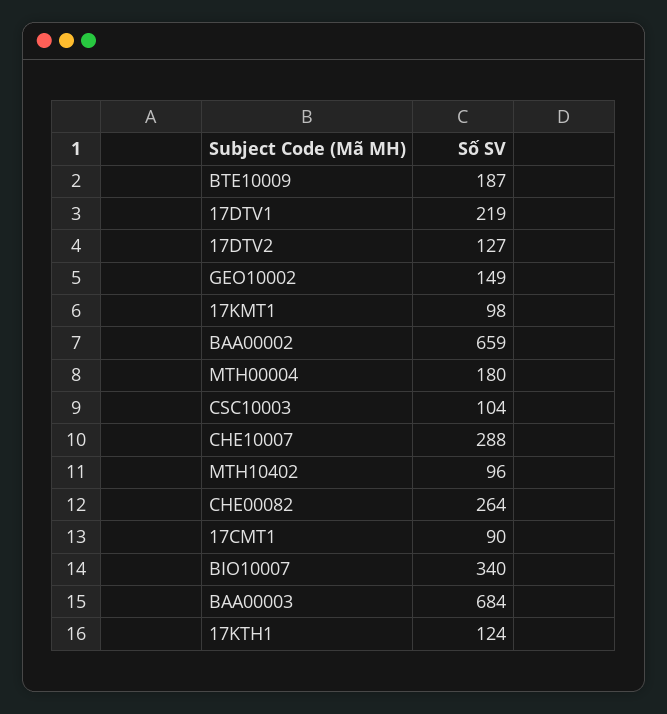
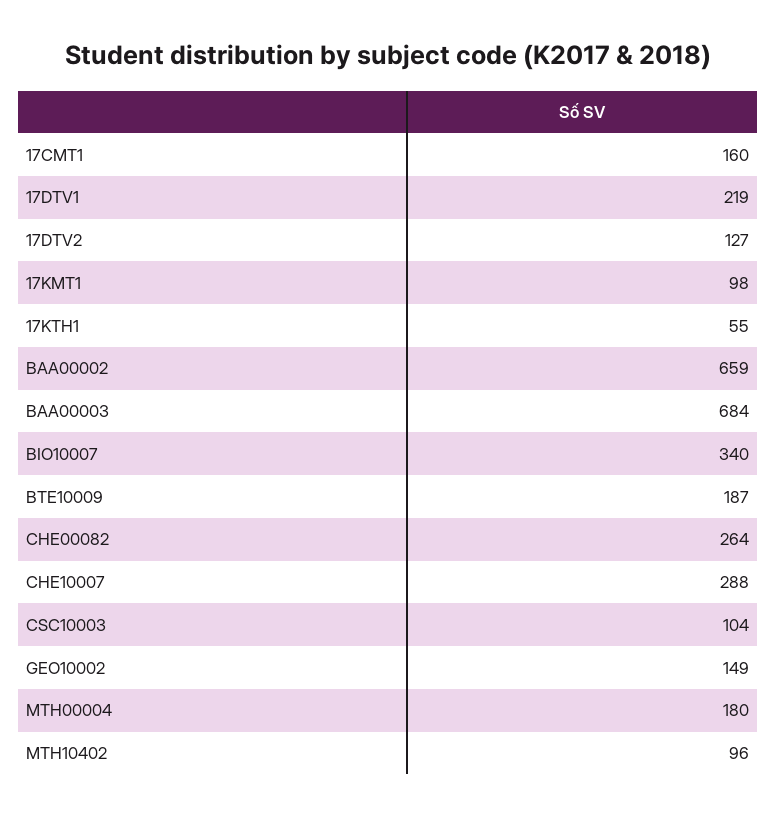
17CMT1: 90 -> 160
17KTH1: 124 -> 55

